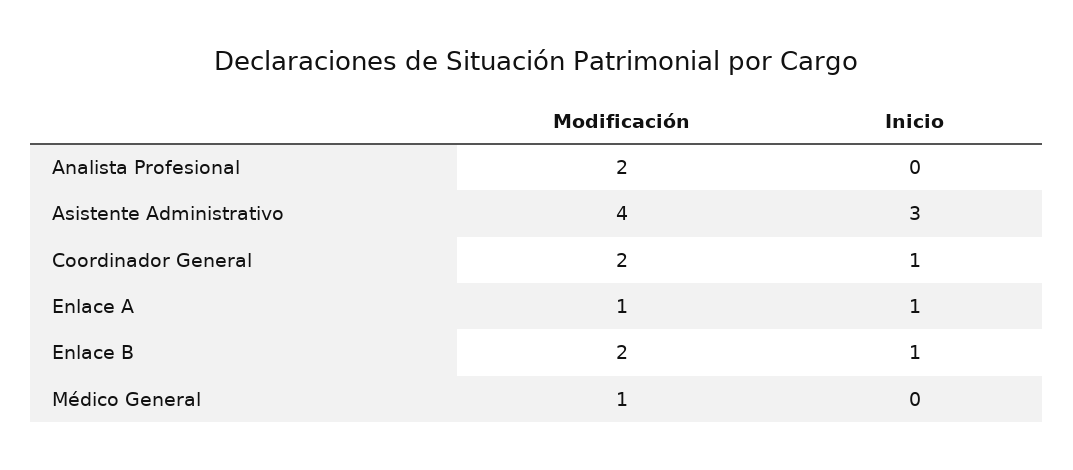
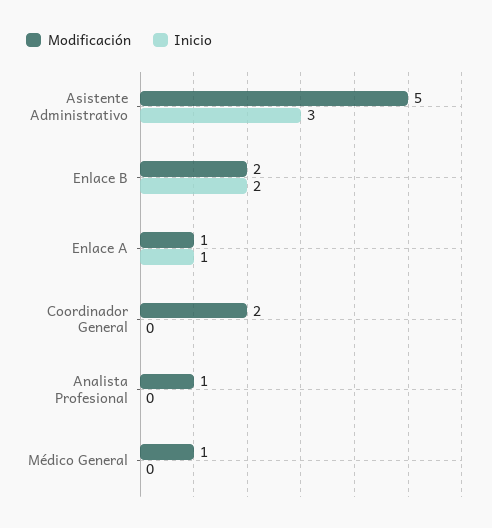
Modificación, Analista Profesional: 2 -> 1
Modificación, Asistente Administrativo: 4 -> 5
Inicio, Coordinador General: 1 -> 0
Inicio, Enlace B: 1 -> 2

